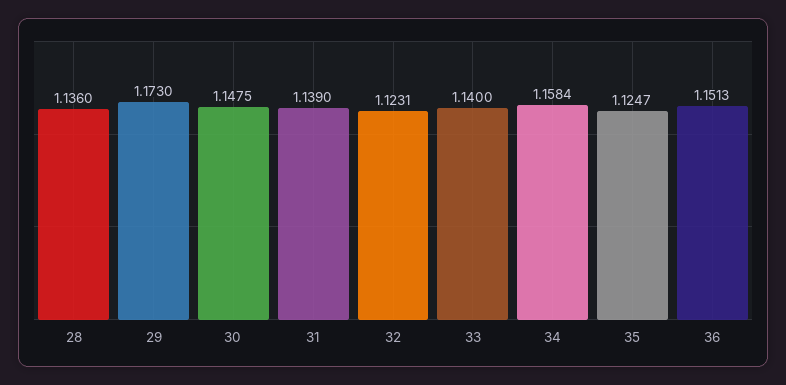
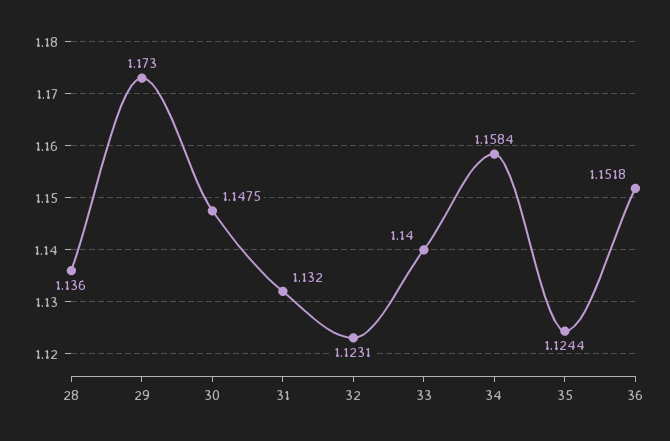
31: 1.139 -> 1.132
35: 1.1247 -> 1.1244
36: 1.1513 -> 1.1518

